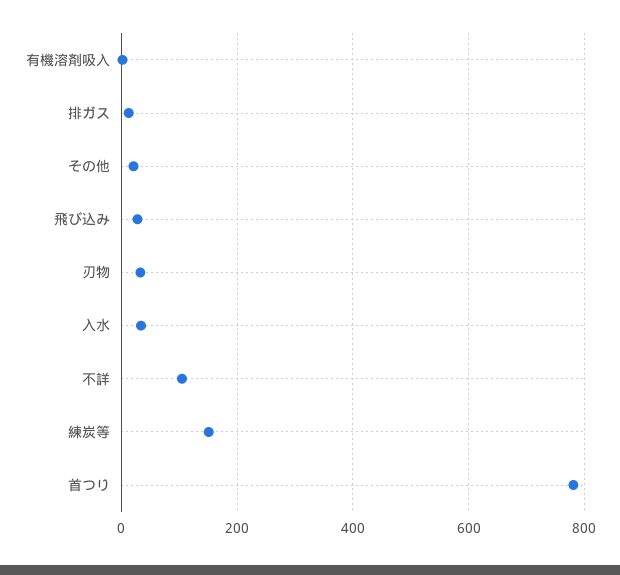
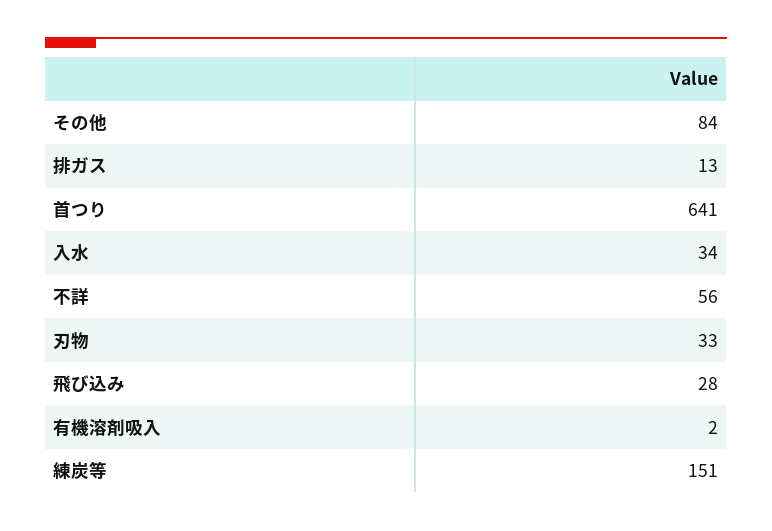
その他: 20 -> 84
不詳: 100 -> 56
首つり: 780 -> 641

